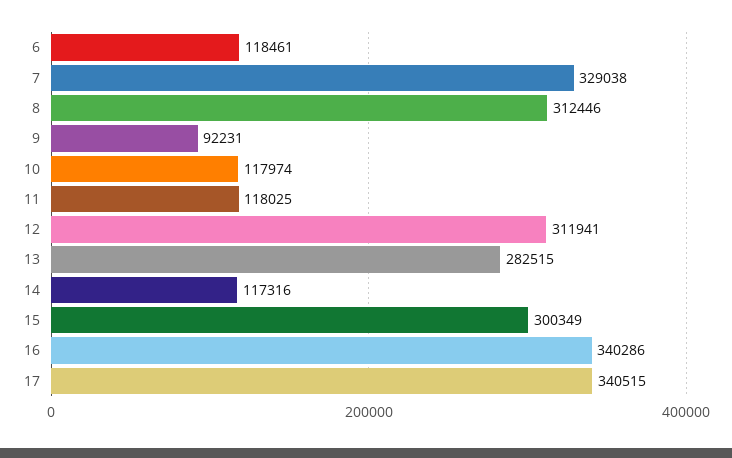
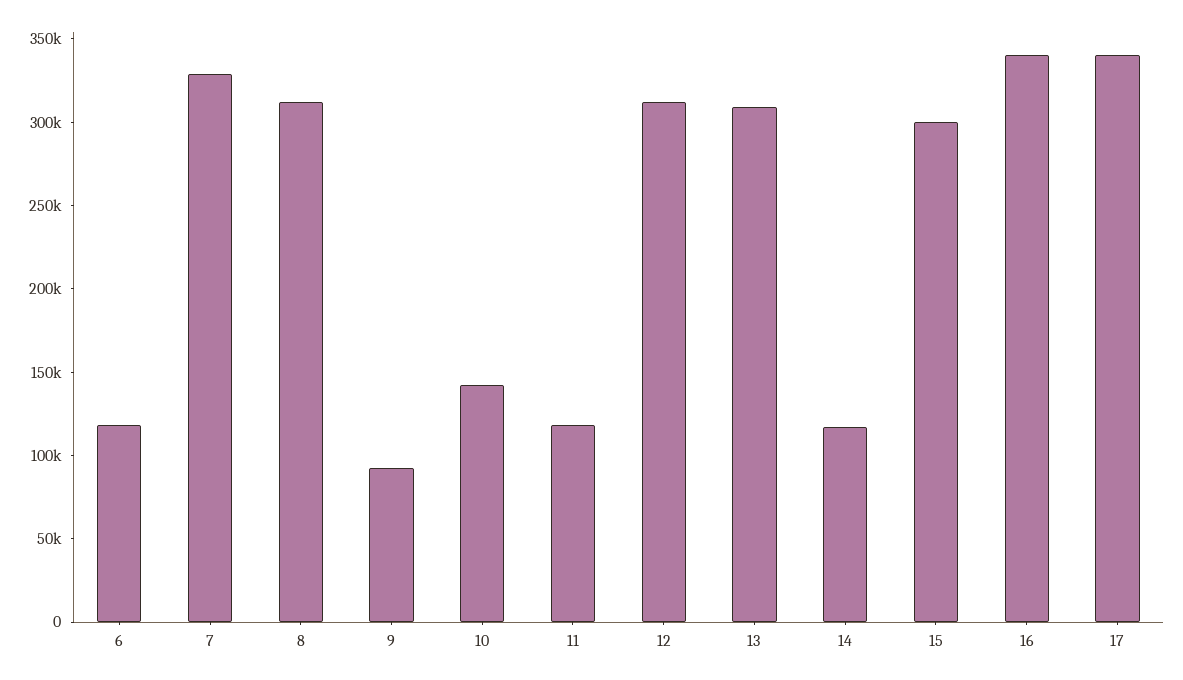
10: 117974 -> 140000
13: 282515 -> 310000

